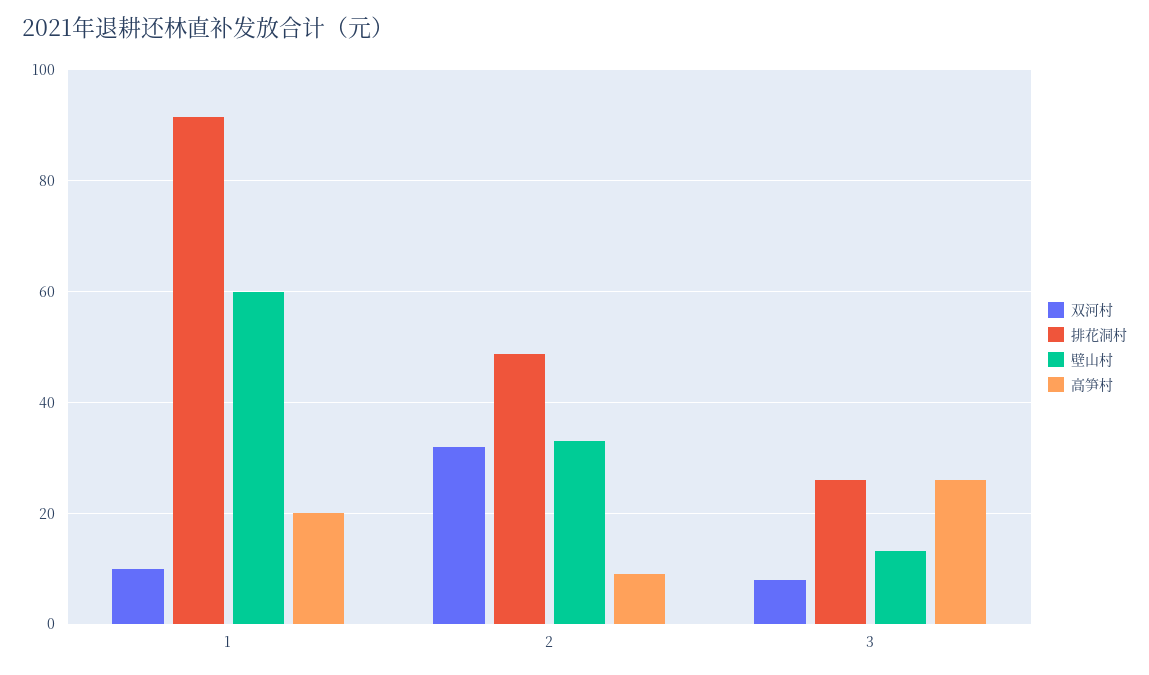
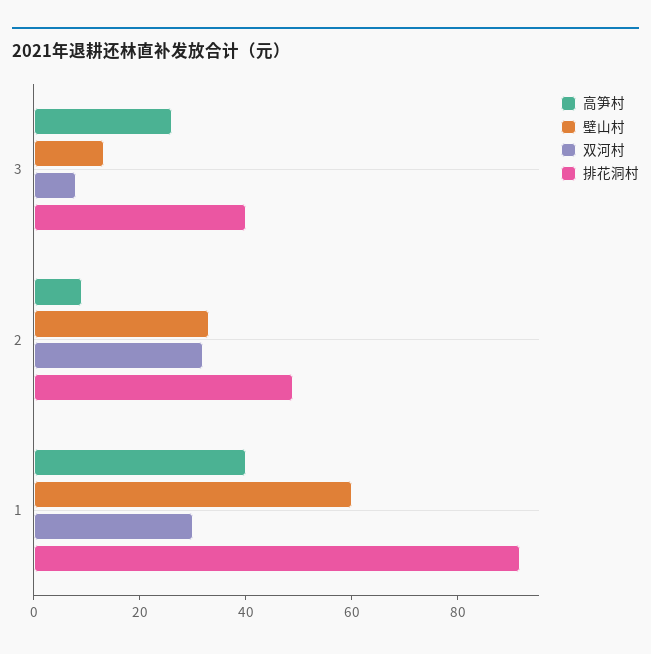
双河村, 1: 10 -> 30
高笋村, 1: 20 -> 40
排花洞村, 3: 26 -> 40

